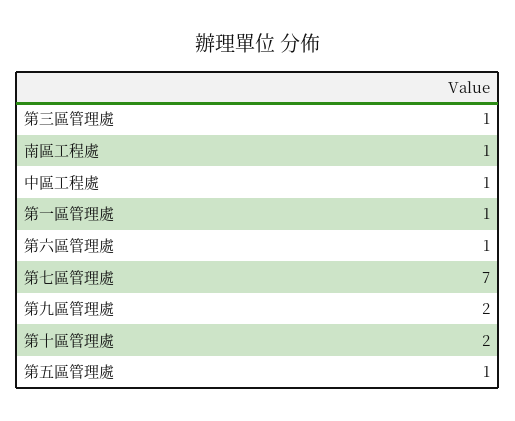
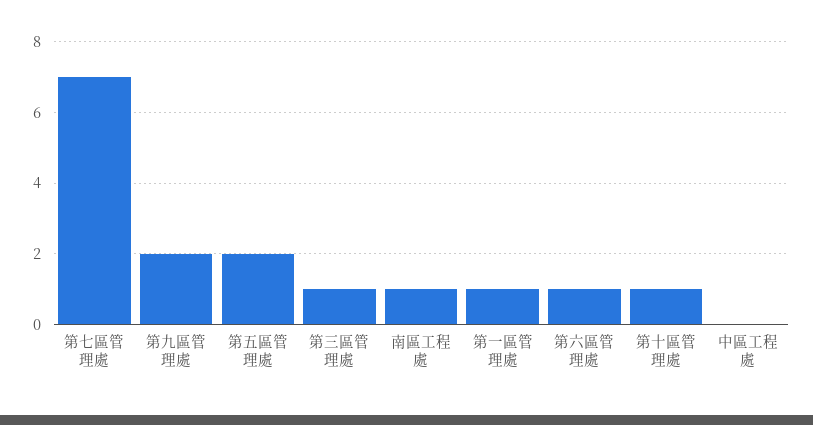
中區工程處: 1 -> 0
第十區管理處: 2 -> 1
第五區管理處: 1 -> 2

